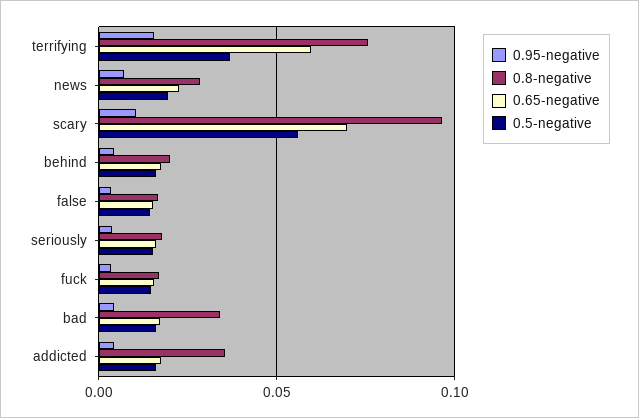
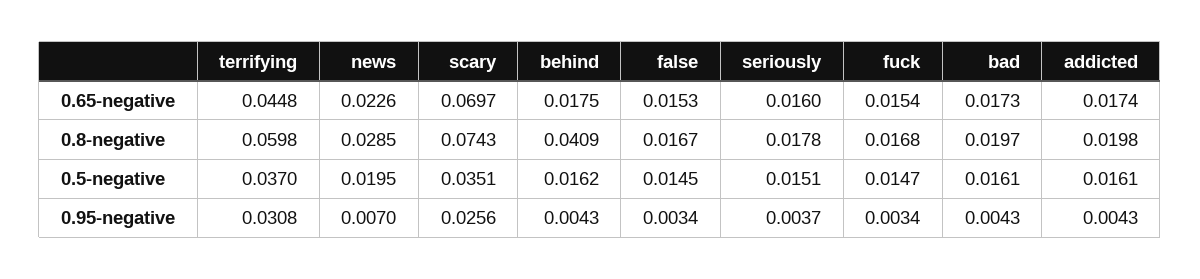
0.95-negative, terrifying: 0.015 -> 0.0308
0.8-negative, terrifying: 0.075 -> 0.0598
0.65-negative, terrifying: 0.06 -> 0.0448
0.95-negative, scary: 0.01 -> 0.0256
0.8-negative, scary: 0.095 -> 0.0743
0.5-negative, scary: 0.055 -> 0.0351
0.8-negative, behind: 0.02 -> 0.0409
0.8-negative, bad: 0.035 -> 0.0197
0.8-negative, addicted: 0.035 -> 0.0198

